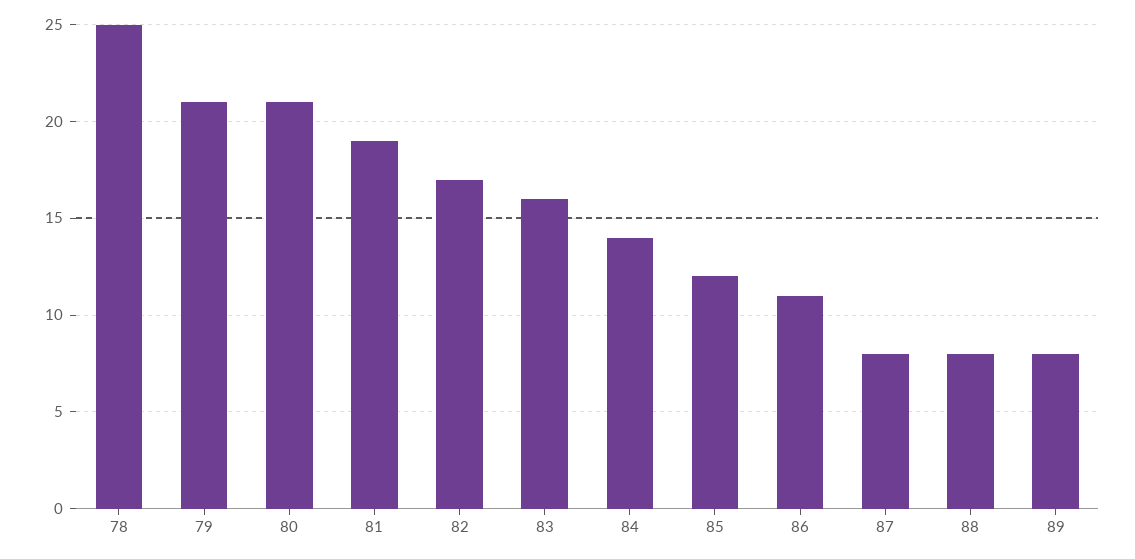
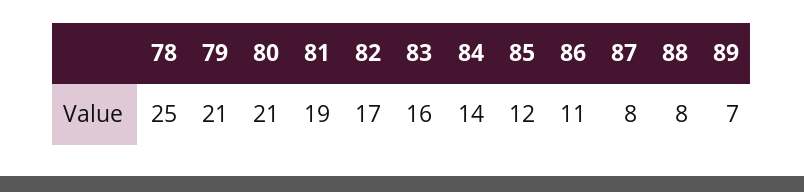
89: 8 -> 7

